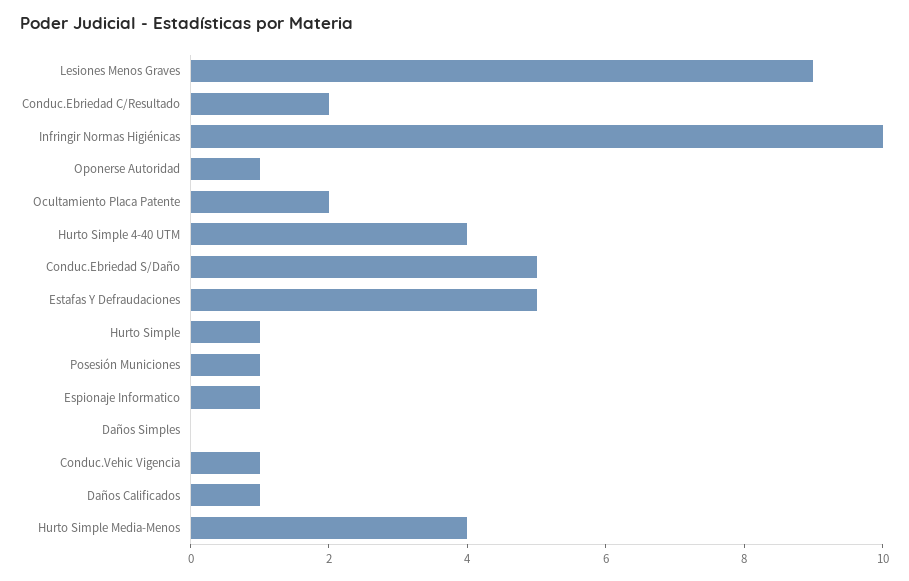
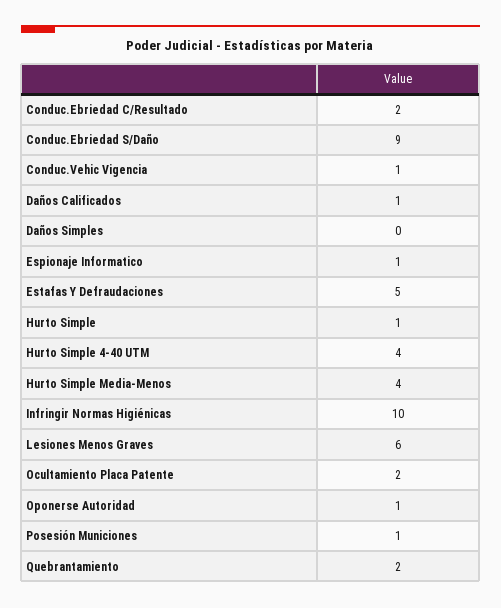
Lesiones Menos Graves: 9 -> 6
Conduc.Ebriedad S/Daño: 5 -> 9
Quebrantamiento: none -> 2

